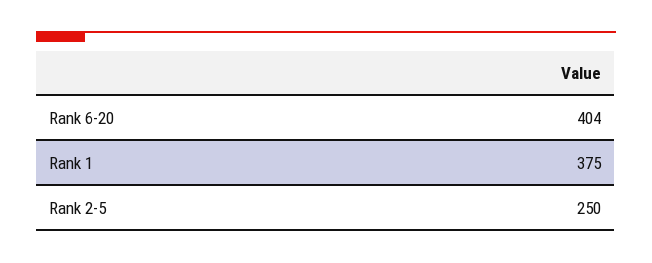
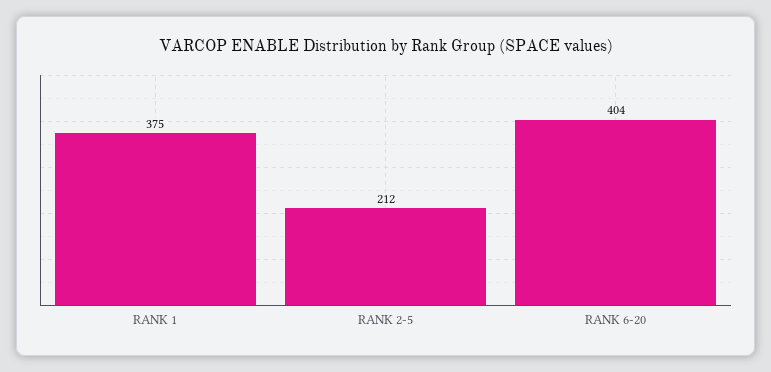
Rank 2-5: 250 -> 212

